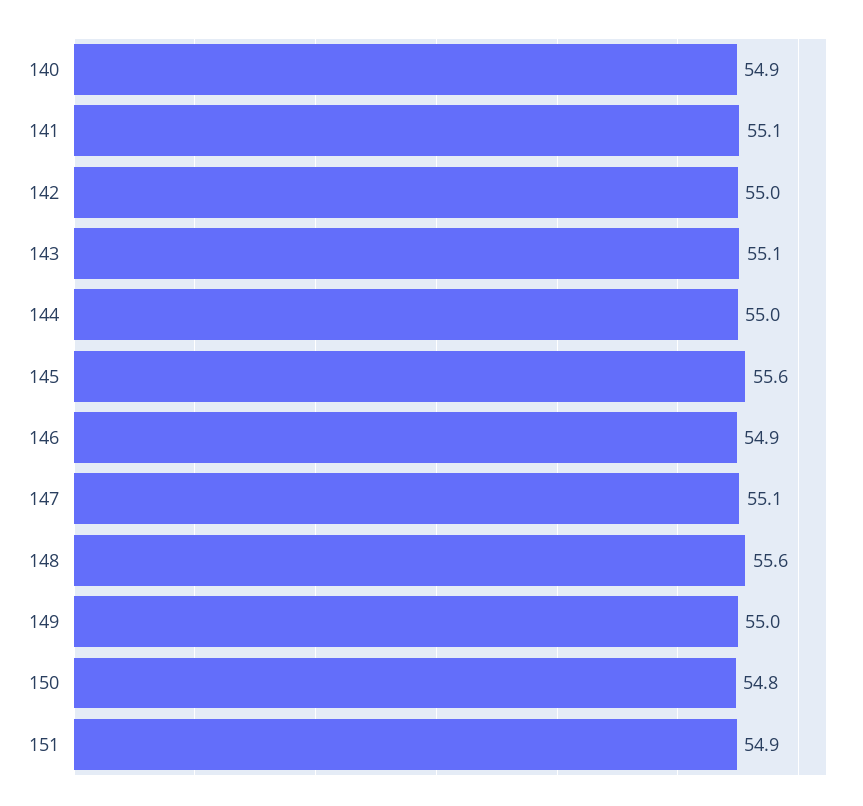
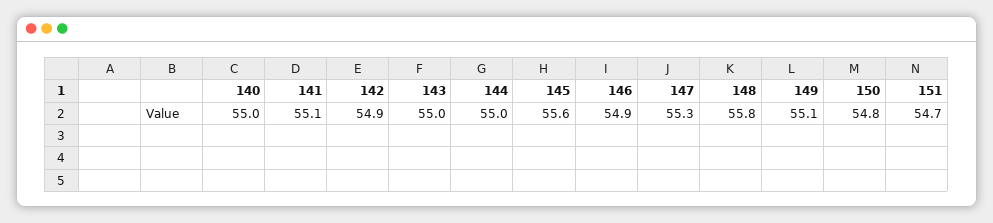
140: 54.9 -> 55
142: 55 -> 54.9
143: 55.1 -> 55
147: 55.1 -> 55.3
148: 55.6 -> 55.8
149: 55 -> 55.1
151: 54.9 -> 54.7

